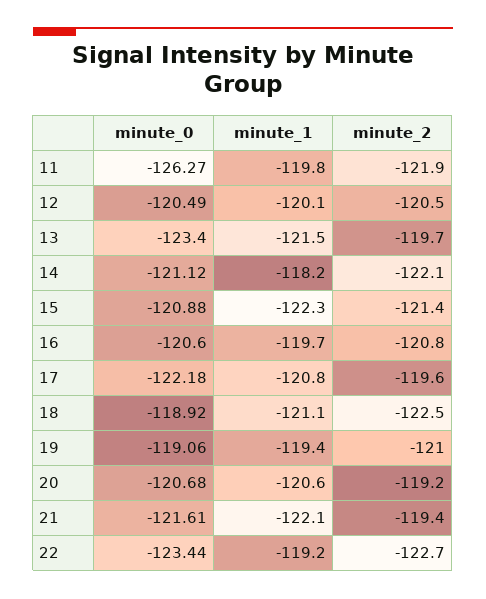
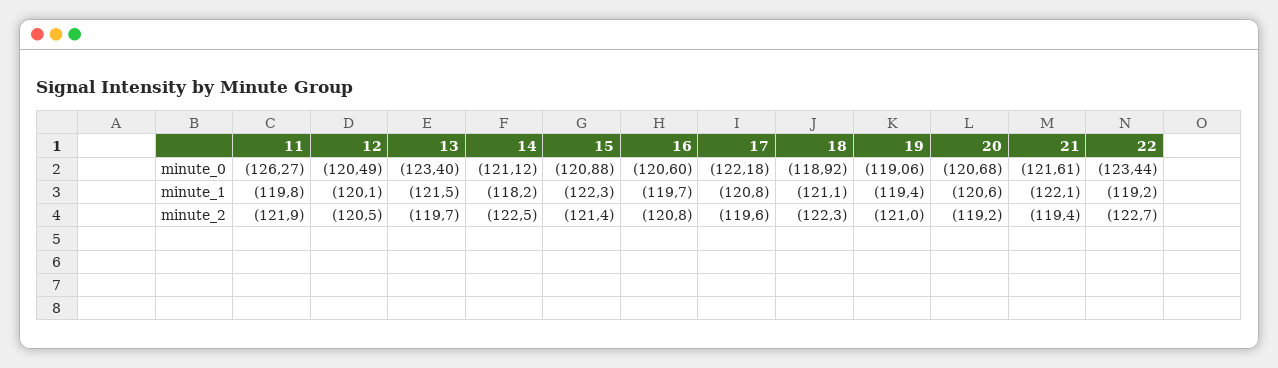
minute_2, 14: -122.1 -> -122.5
minute_2, 18: -122.5 -> -122.3

